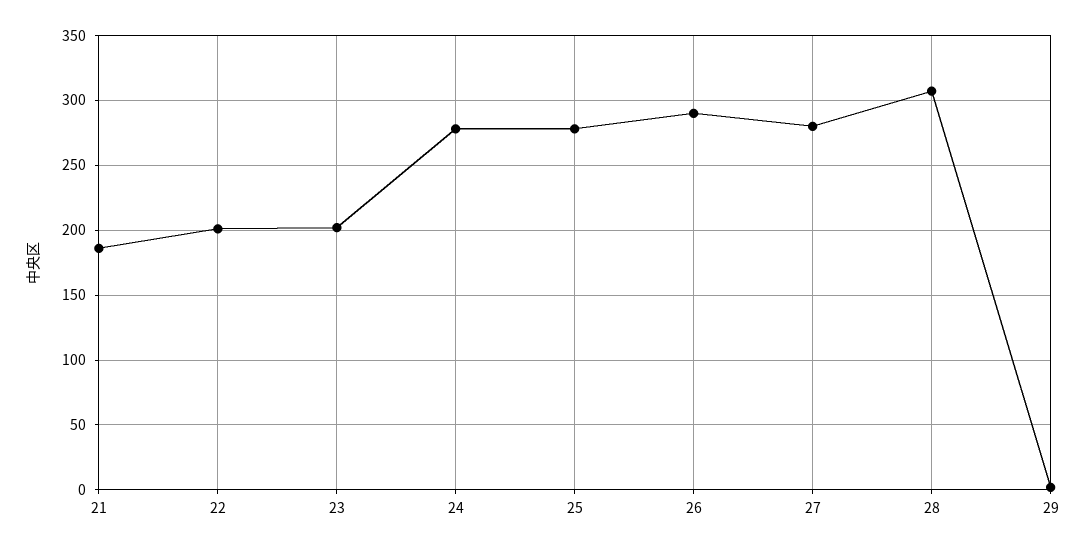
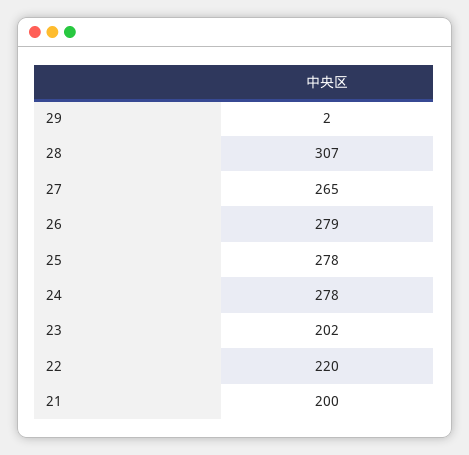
21: 185 -> 200
22: 200 -> 220
26: 290 -> 279
27: 280 -> 265

